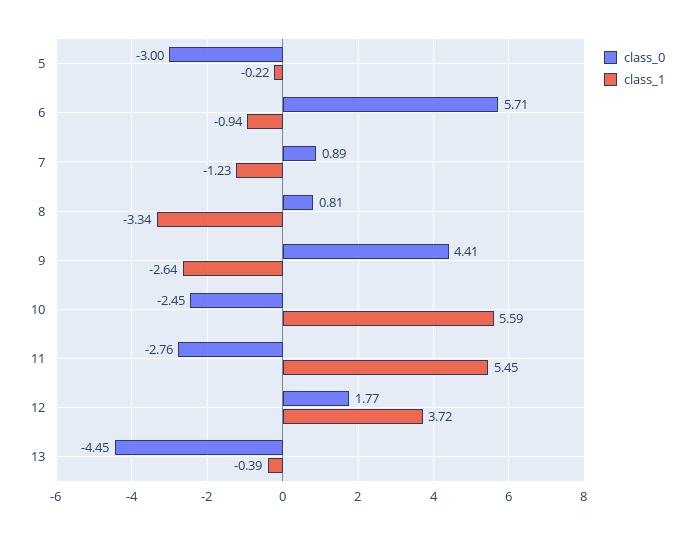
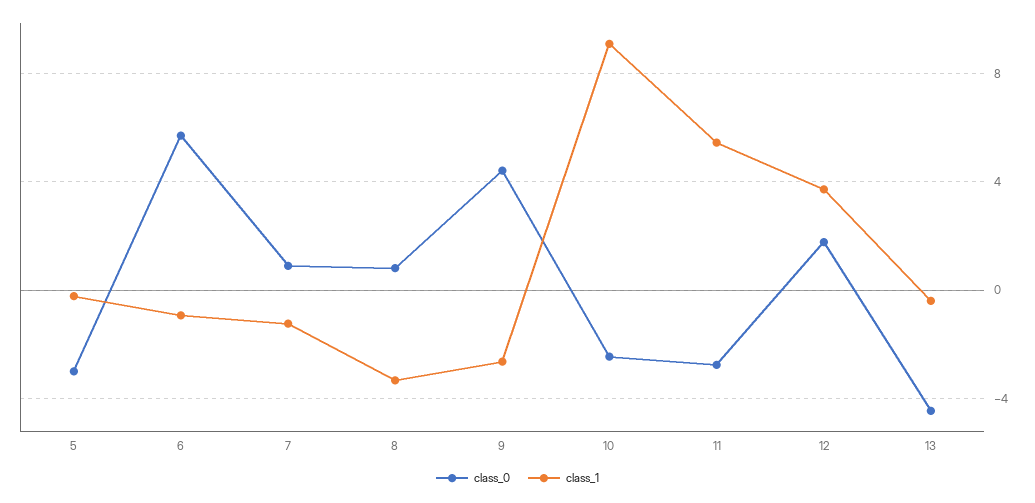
class_1, 10: 5.59 -> 9

